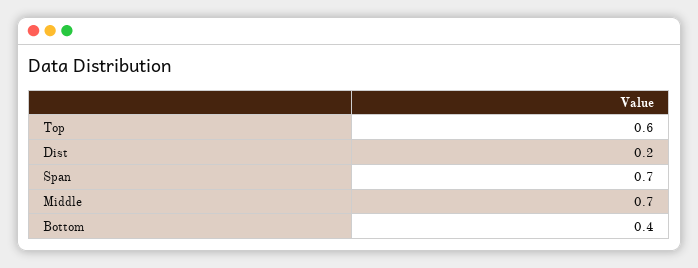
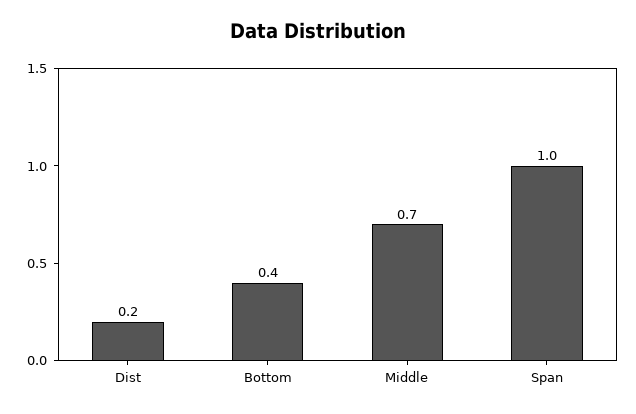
Top: 0.6 -> none
Span: 0.7 -> 1

